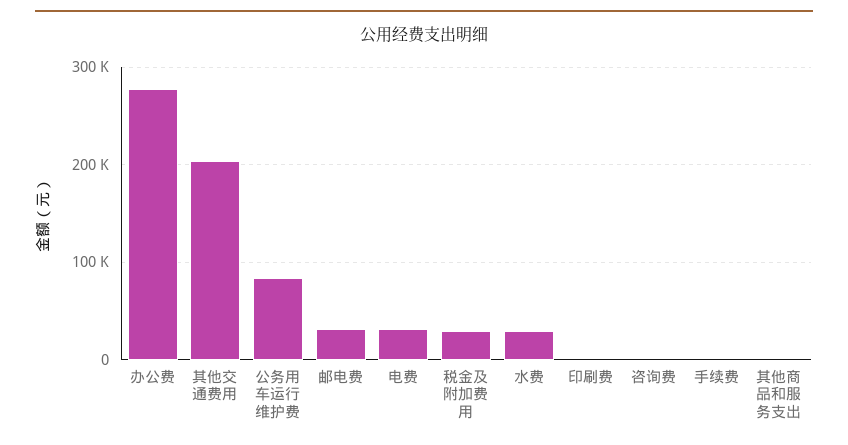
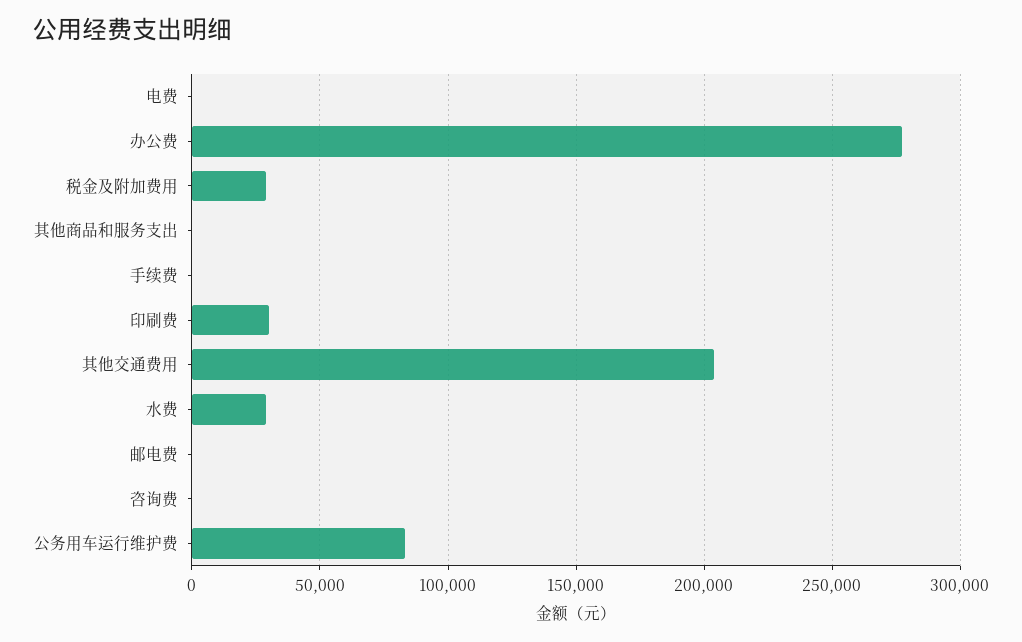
邮电费: 30000 -> 0
电费: 30000 -> 0
印刷费: 0 -> 30000

